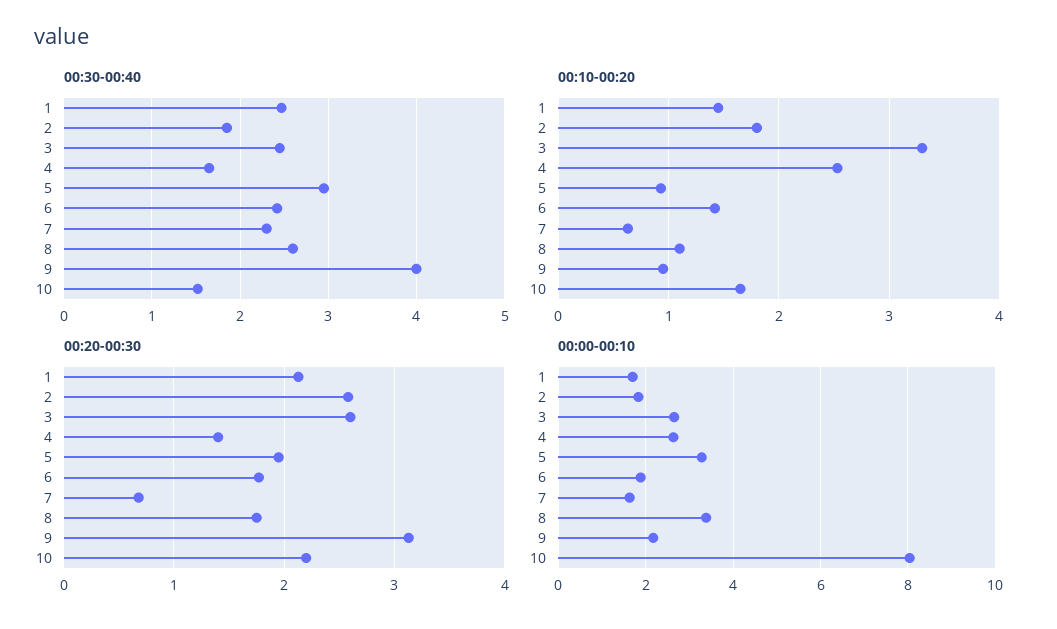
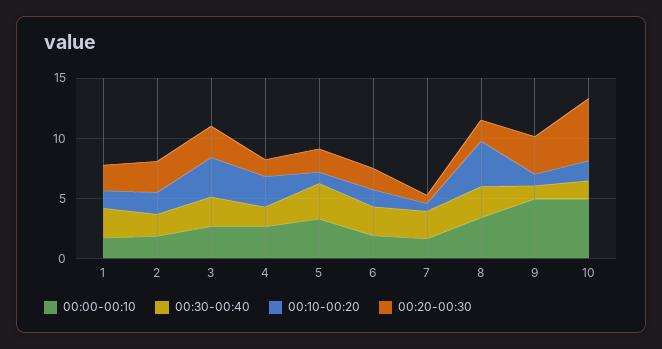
00:30-00:40, 9: 4 -> 1
00:10-00:20, 8: 1.1 -> 4
00:20-00:30, 10: 2.2 -> 5
00:00-00:10, 9: 2.2 -> 5
00:00-00:10, 10: 8 -> 5

